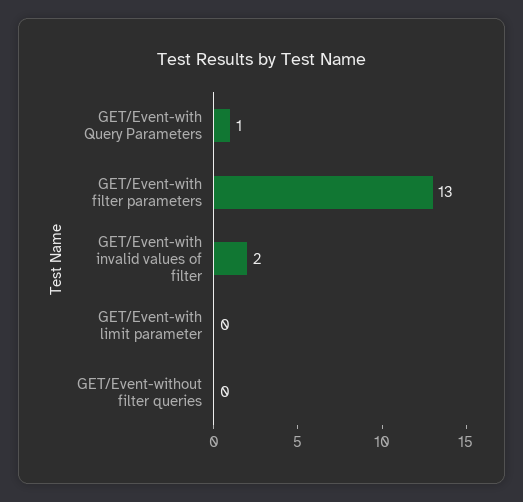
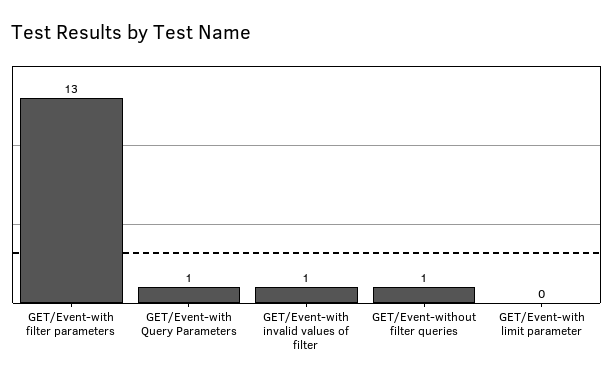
GET/Event-with invalid values of filter: 2 -> 1
GET/Event-without filter queries: 0 -> 1

